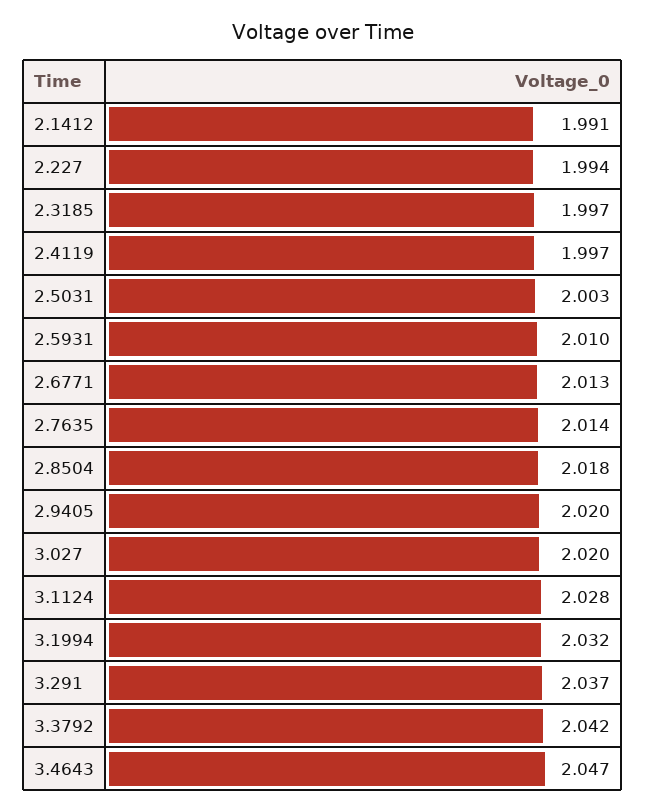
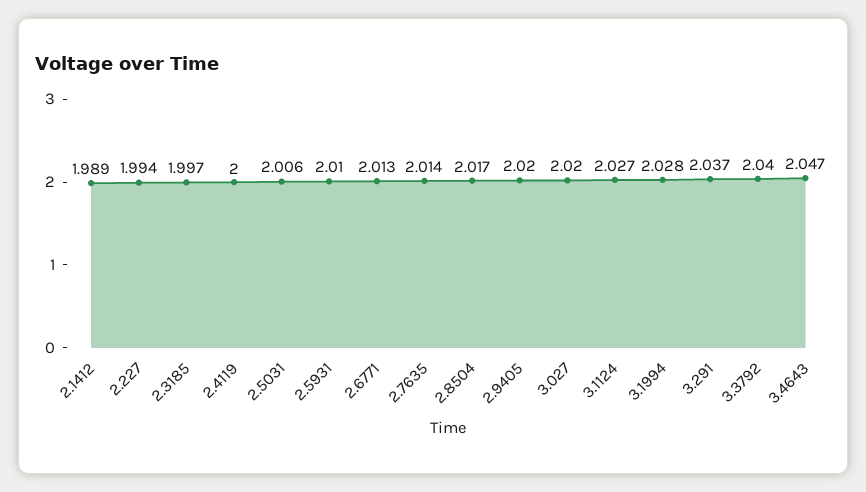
2.1412: 1.991 -> 1.989
2.4119: 1.997 -> 2
2.5031: 2.003 -> 2.006
2.8504: 2.018 -> 2.017
3.1124: 2.028 -> 2.027
3.1994: 2.032 -> 2.028
3.3792: 2.042 -> 2.04

